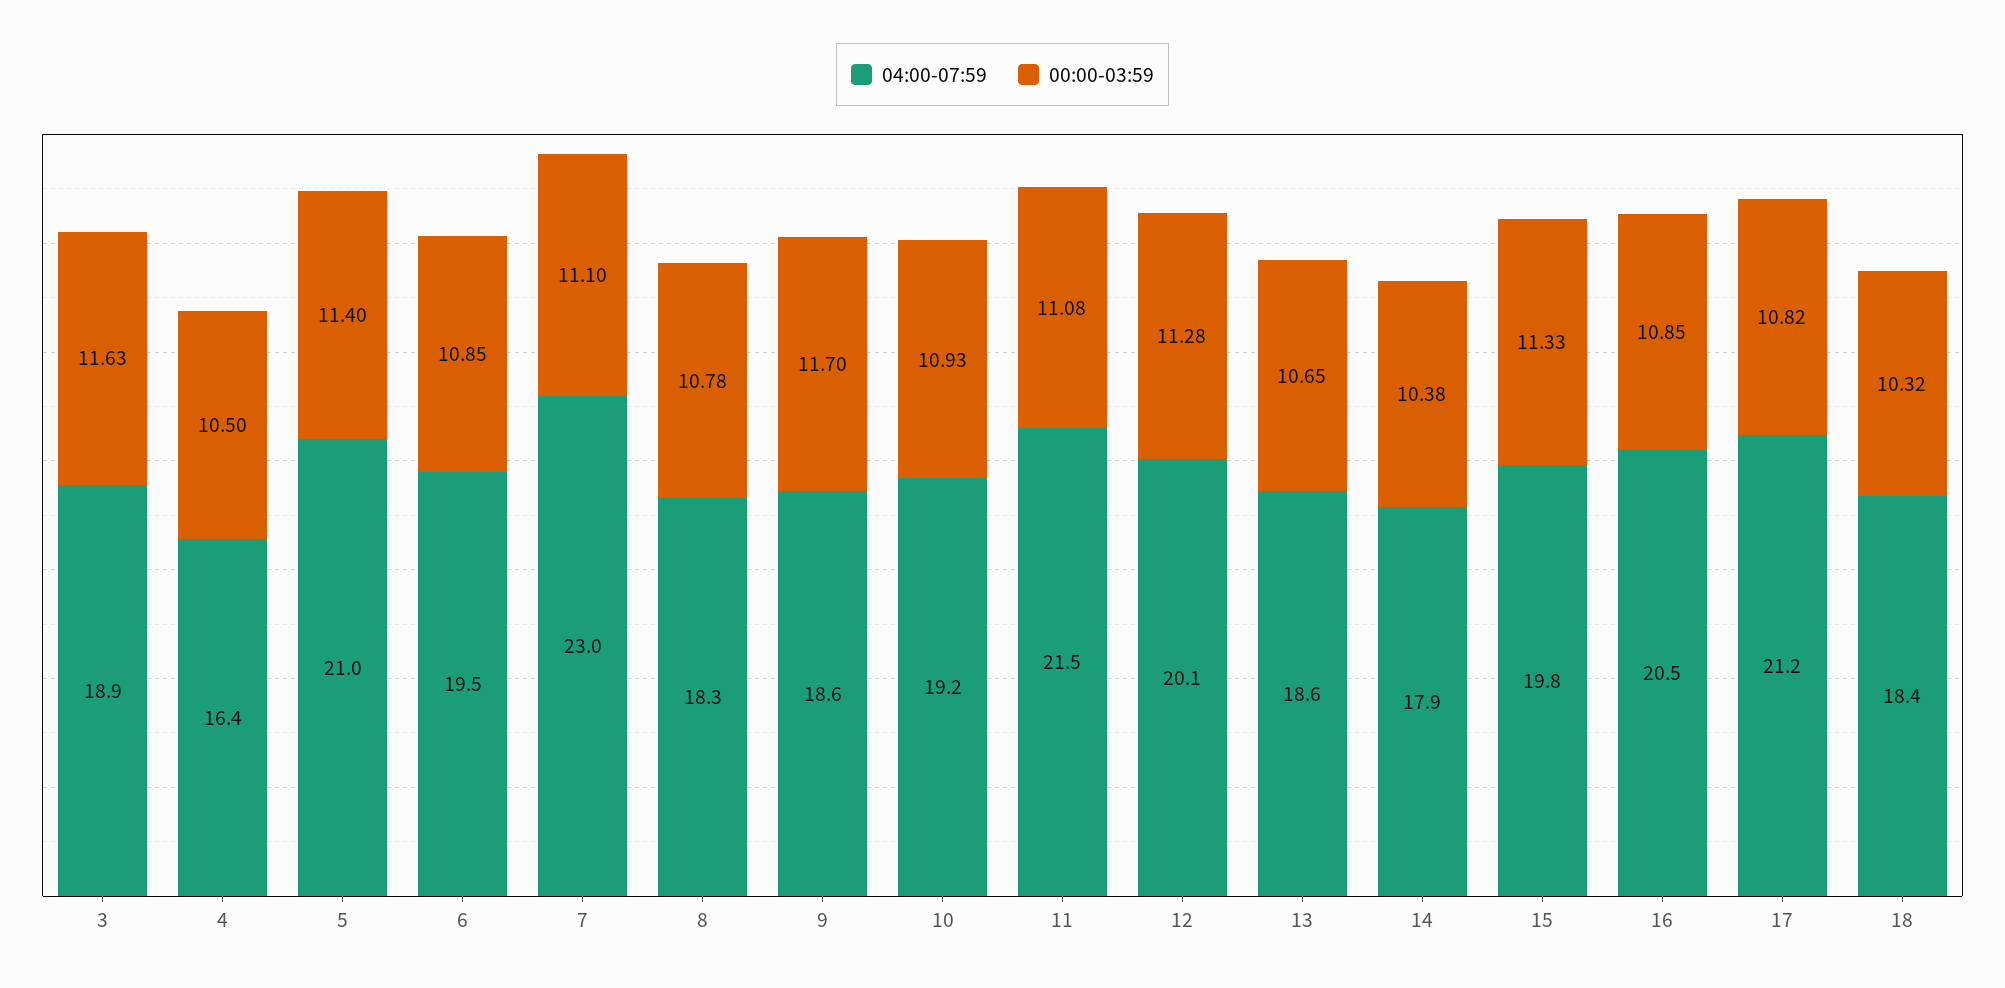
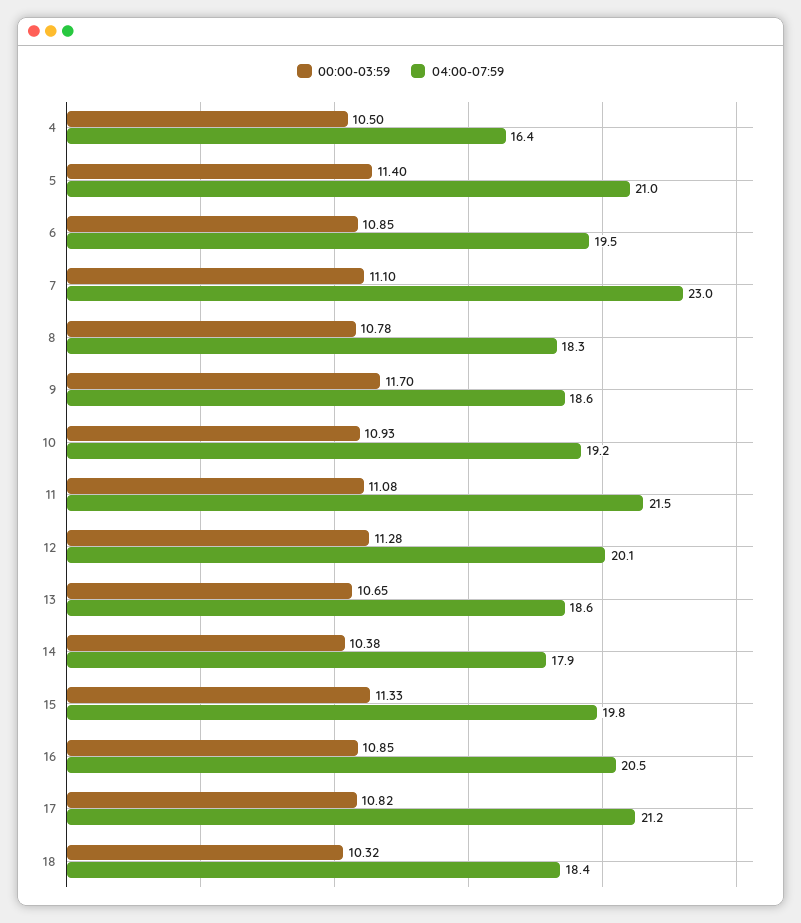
04:00-07:59, 3: 18.9 -> none
00:00-03:59, 3: 11.63 -> none

